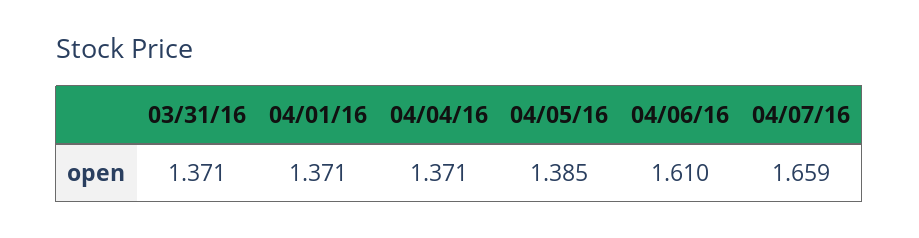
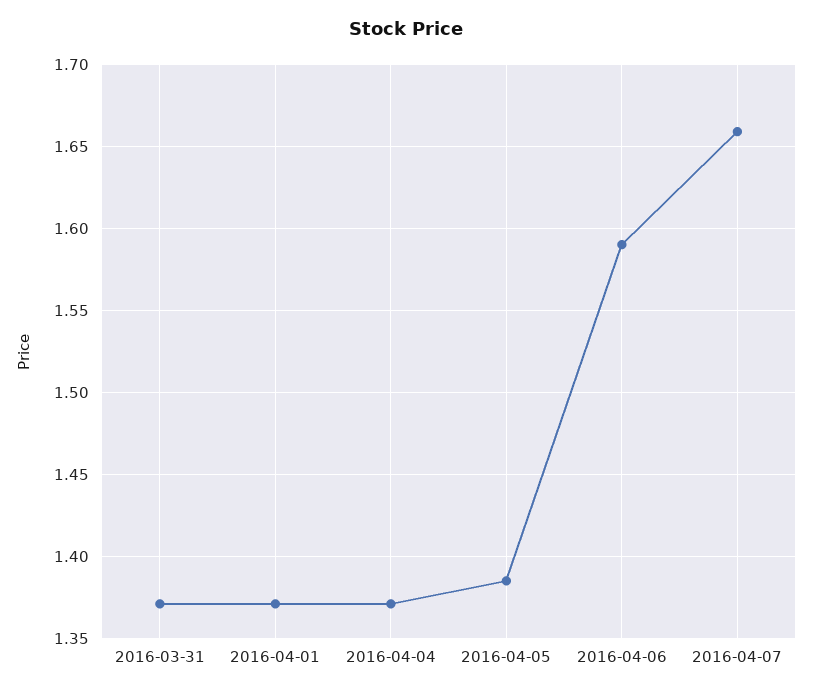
04/06/16: 1.61 -> 1.59

